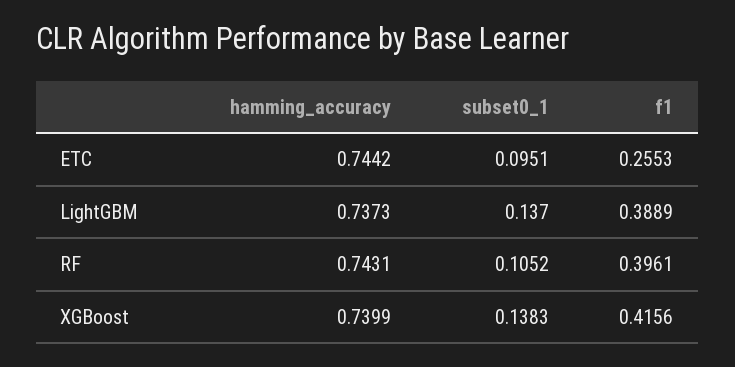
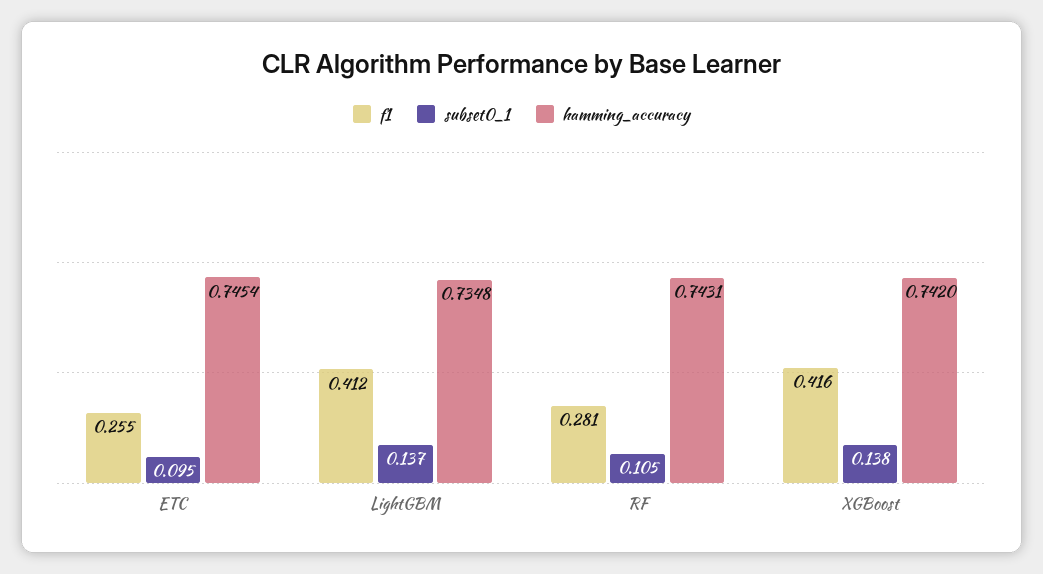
hamming_accuracy, ETC: 0.7442 -> 0.7454
hamming_accuracy, LightGBM: 0.7373 -> 0.7348
f1, LightGBM: 0.3889 -> 0.412
f1, RF: 0.3961 -> 0.281
hamming_accuracy, XGBoost: 0.7399 -> 0.742

